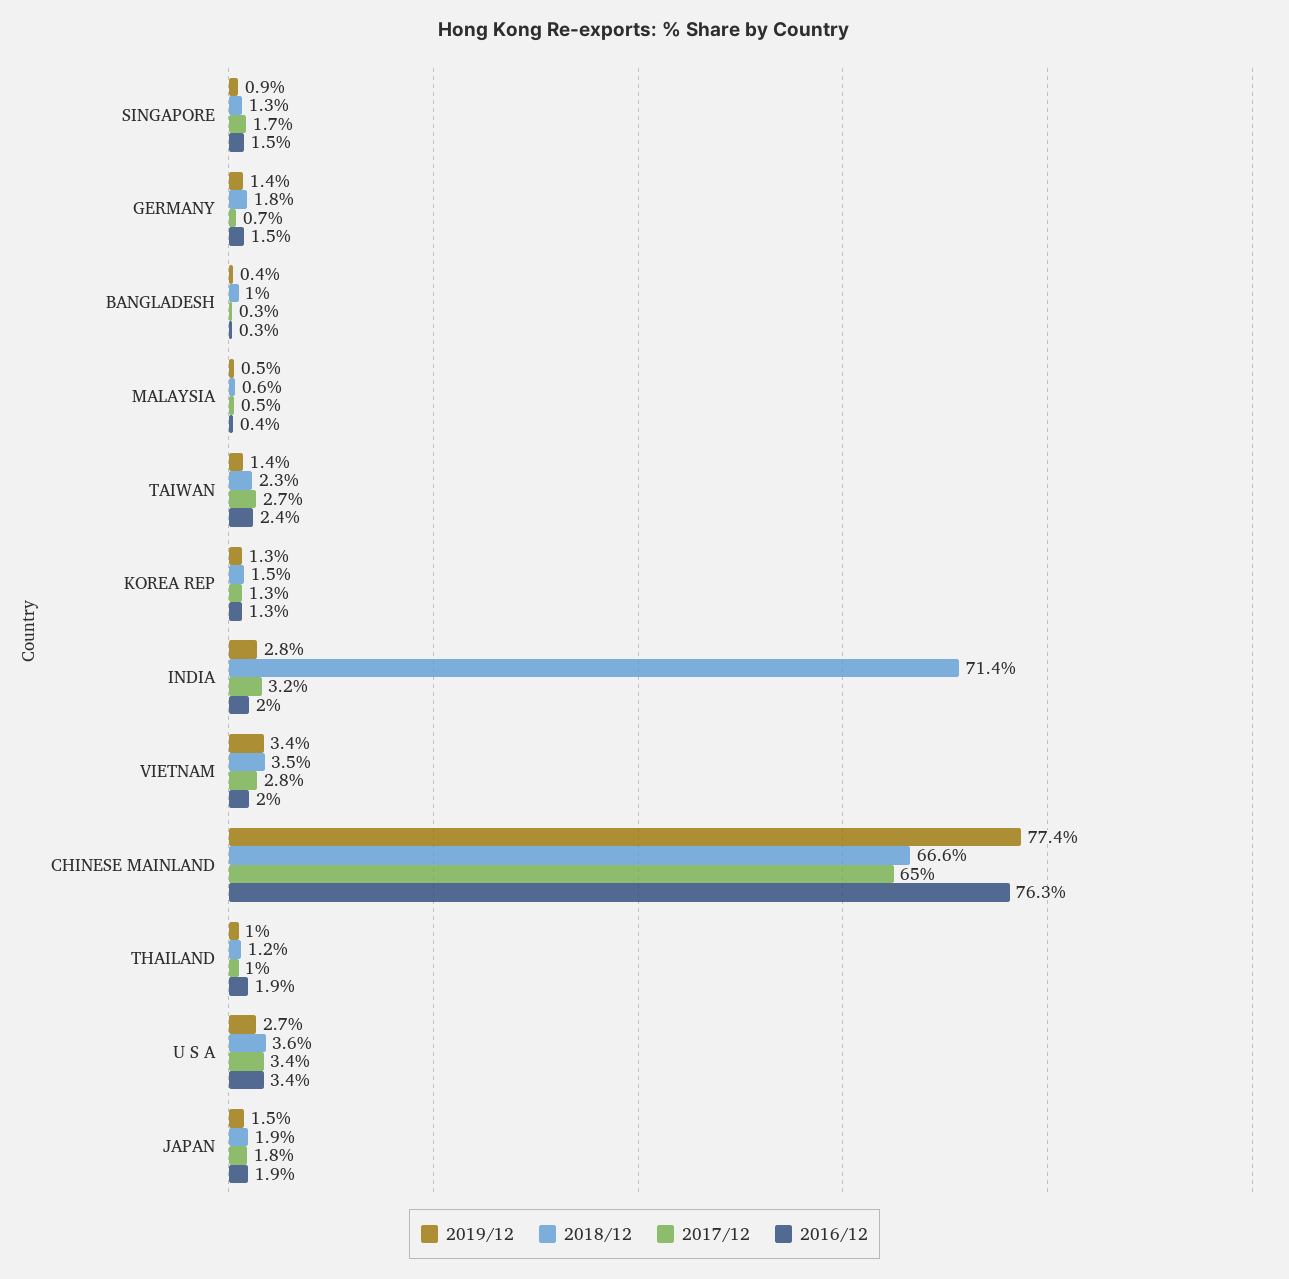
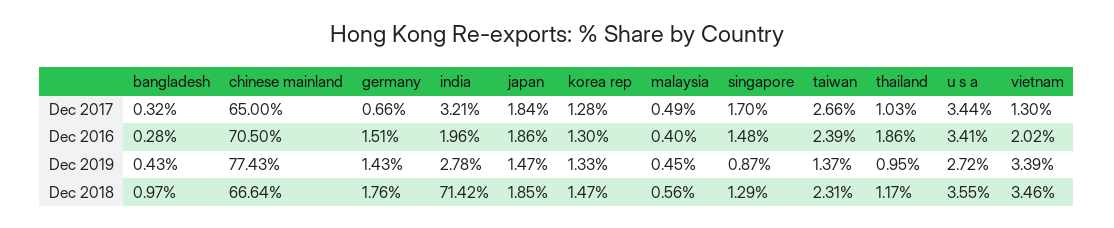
2017/12, VIETNAM: 2.8 -> 1.3
2016/12, CHINESE MAINLAND: 76.3 -> 70.5

